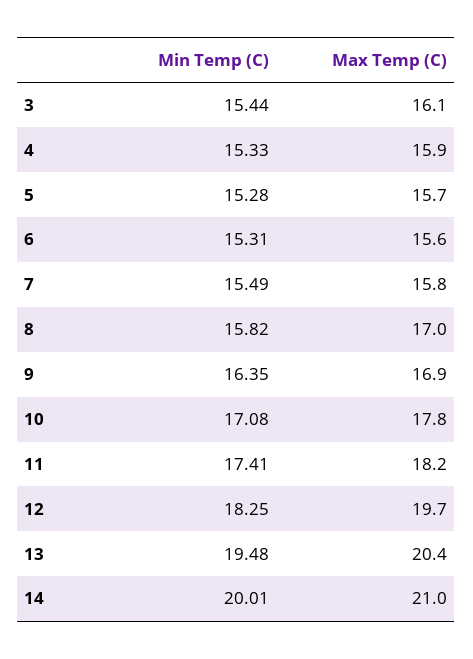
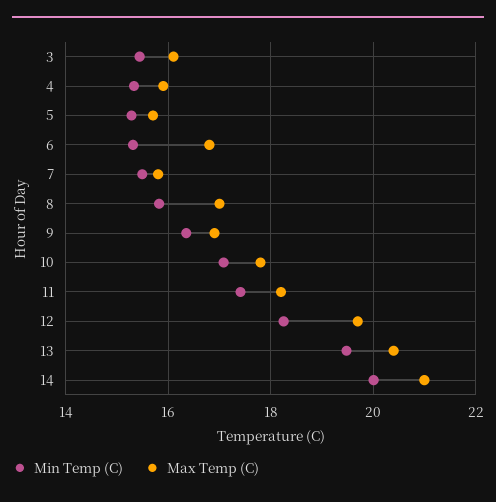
Max Temp (C), 6: 15.6 -> 16.8

